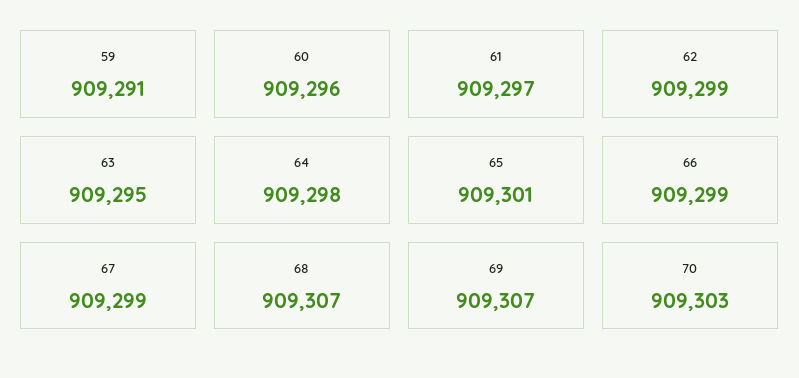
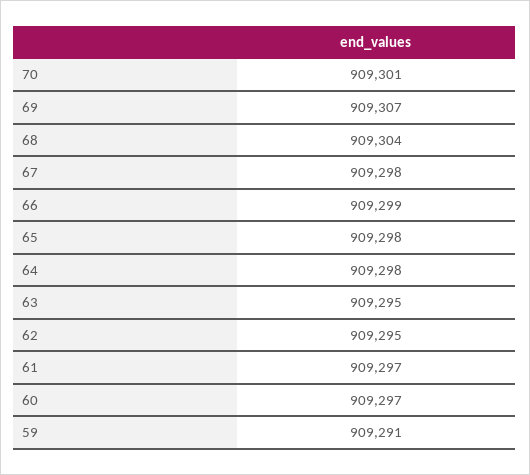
60: 909296 -> 909297
62: 909299 -> 909295
65: 909301 -> 909298
67: 909299 -> 909298
68: 909307 -> 909304
70: 909303 -> 909301

